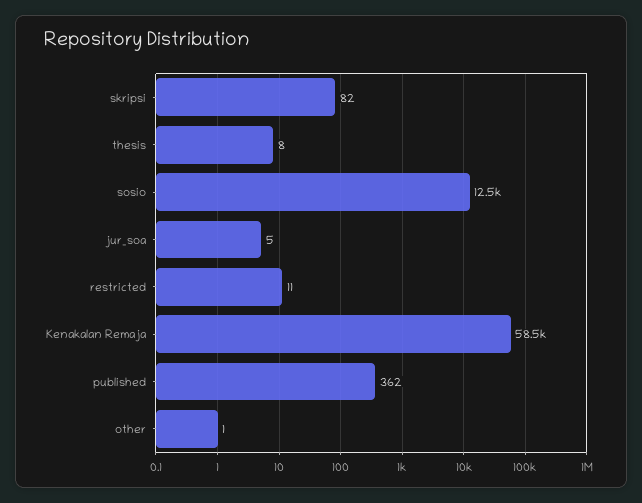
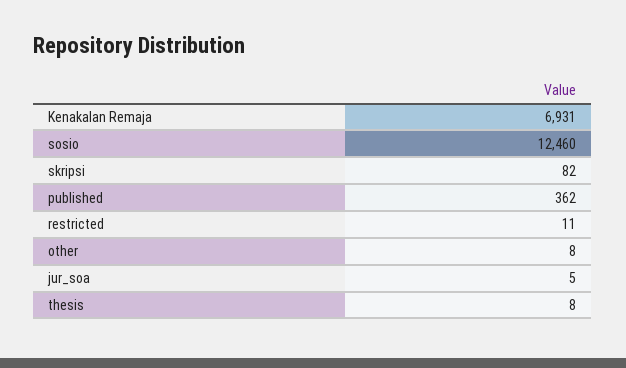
Kenakalan Remaja: 58500 -> 6931
other: 1 -> 8

